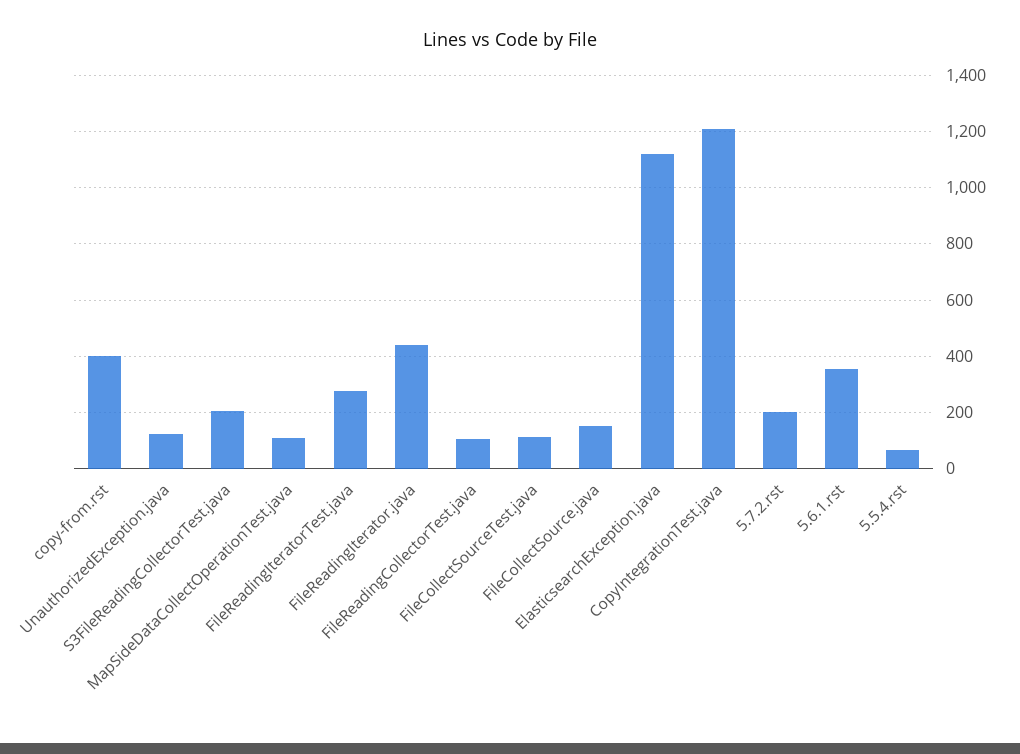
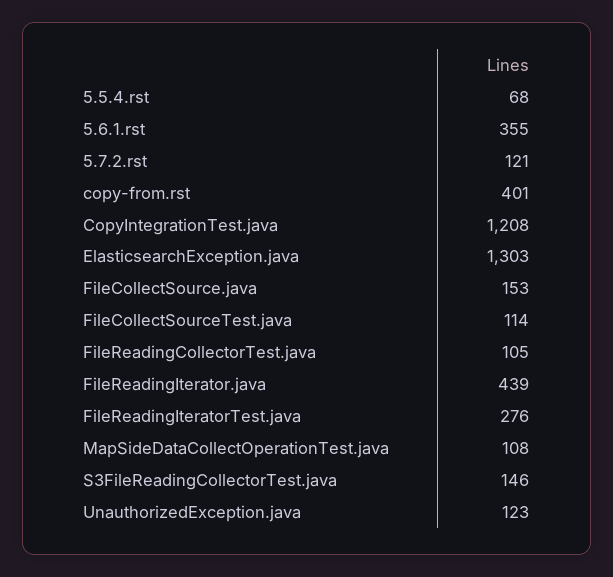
S3FileReadingCollectorTest.java: 200 -> 146
ElasticsearchException.java: 1125 -> 1303
5.7.2.rst: 200 -> 121

